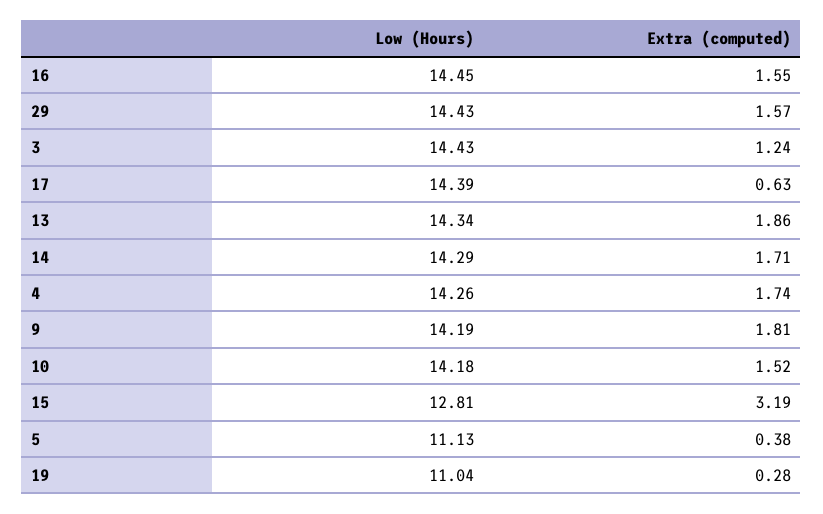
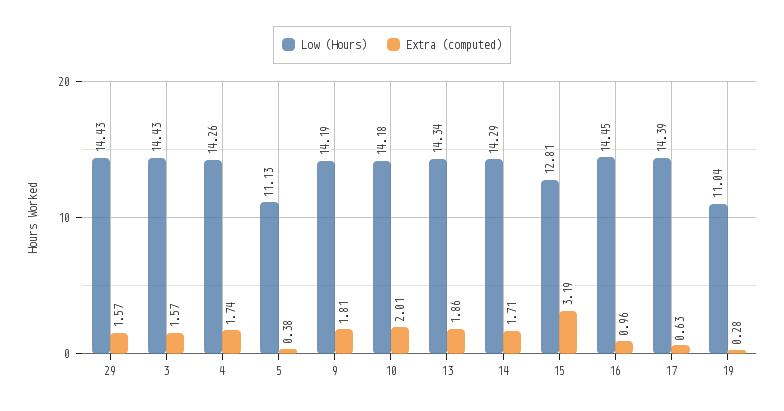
Extra (computed), 16: 1.55 -> 0.96
Extra (computed), 3: 1.24 -> 1.57
Extra (computed), 10: 1.52 -> 2.01

